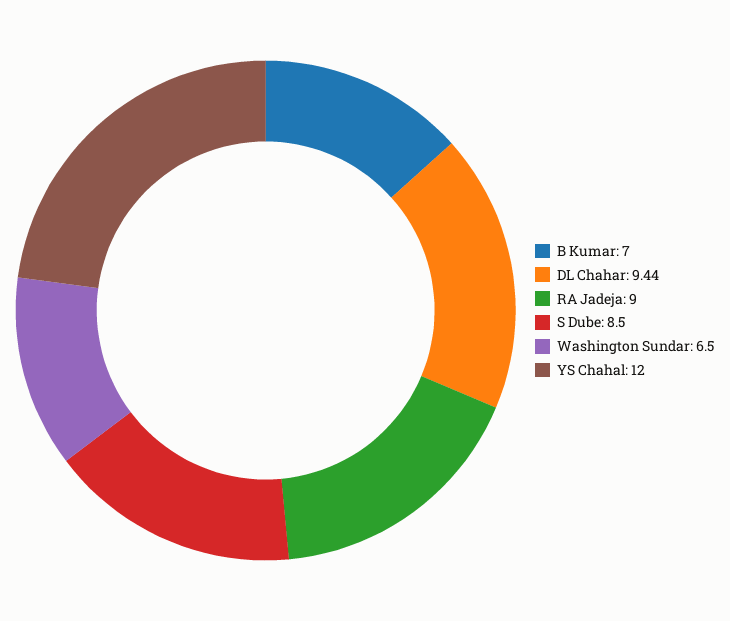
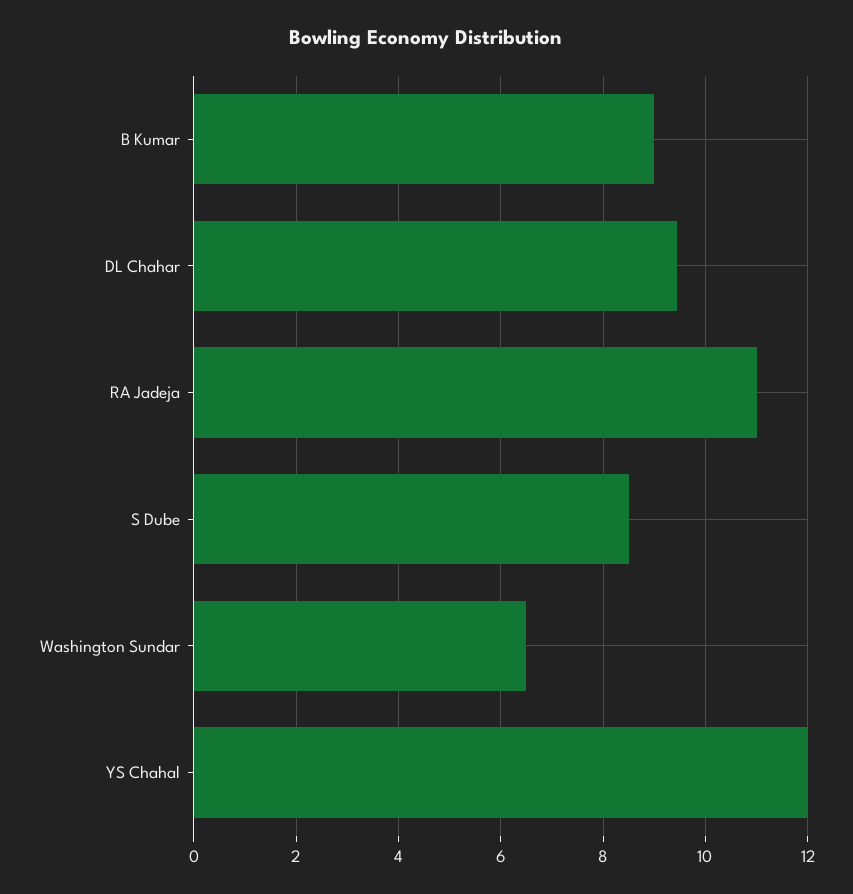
B Kumar: 7 -> 9
RA Jadeja: 9 -> 11

